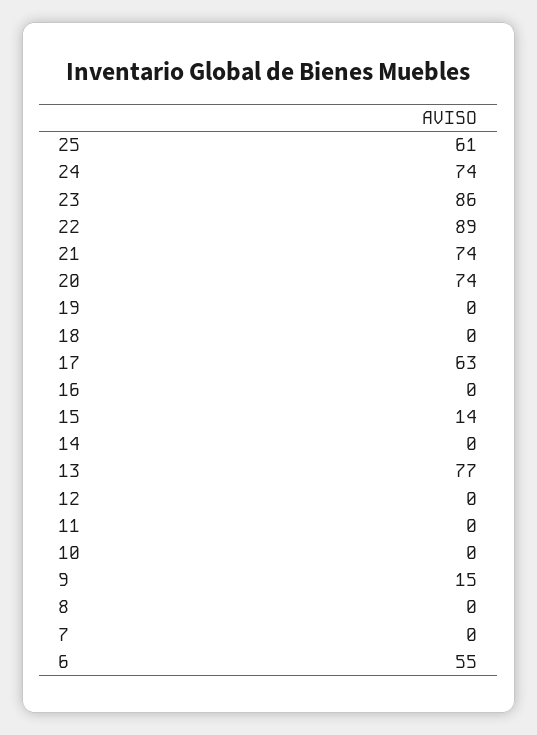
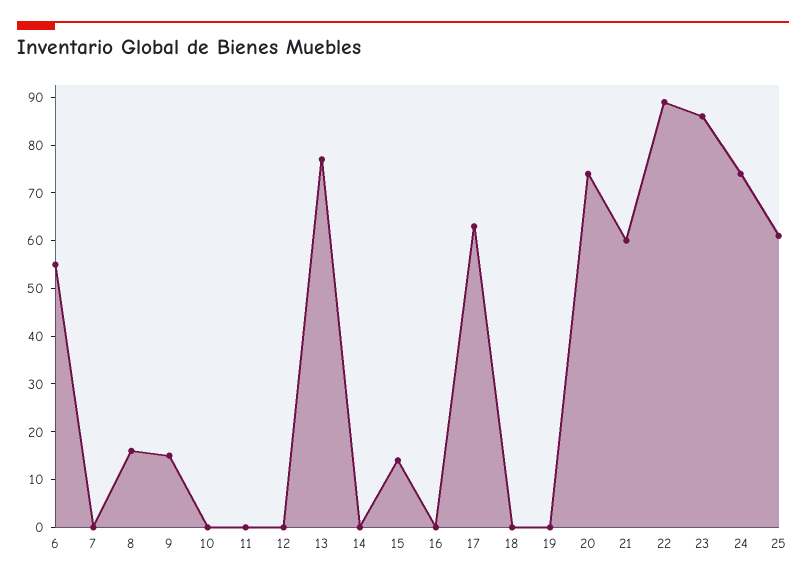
21: 74 -> 60
8: 0 -> 15

